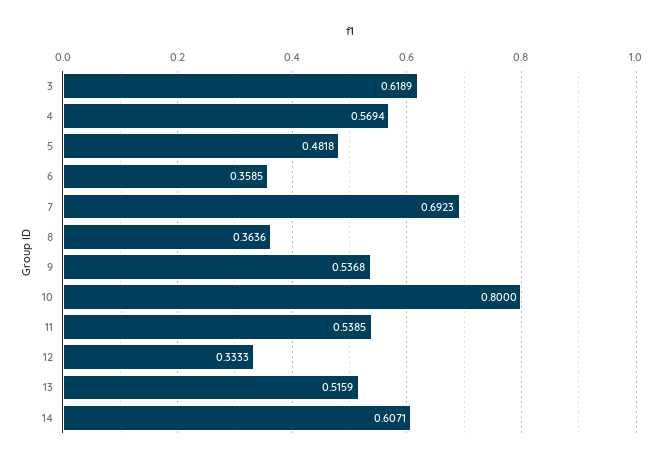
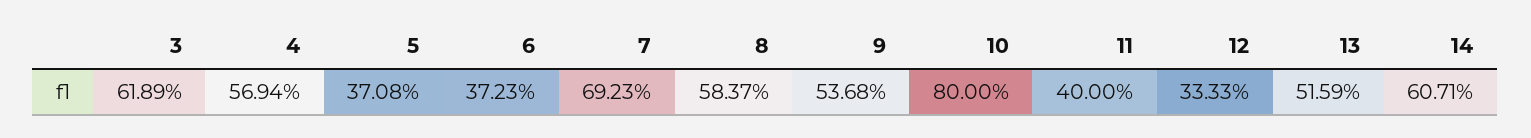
5: 0.4818 -> 0.3708
6: 0.3585 -> 0.3723
8: 0.3636 -> 0.5837
11: 0.5385 -> 0.4

